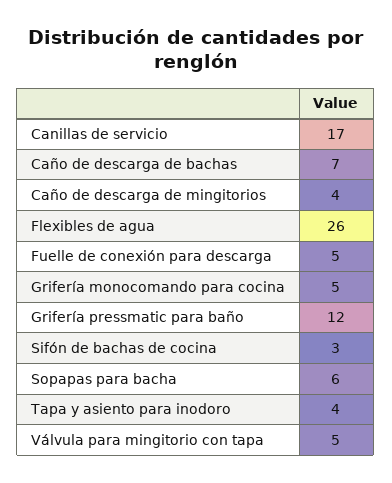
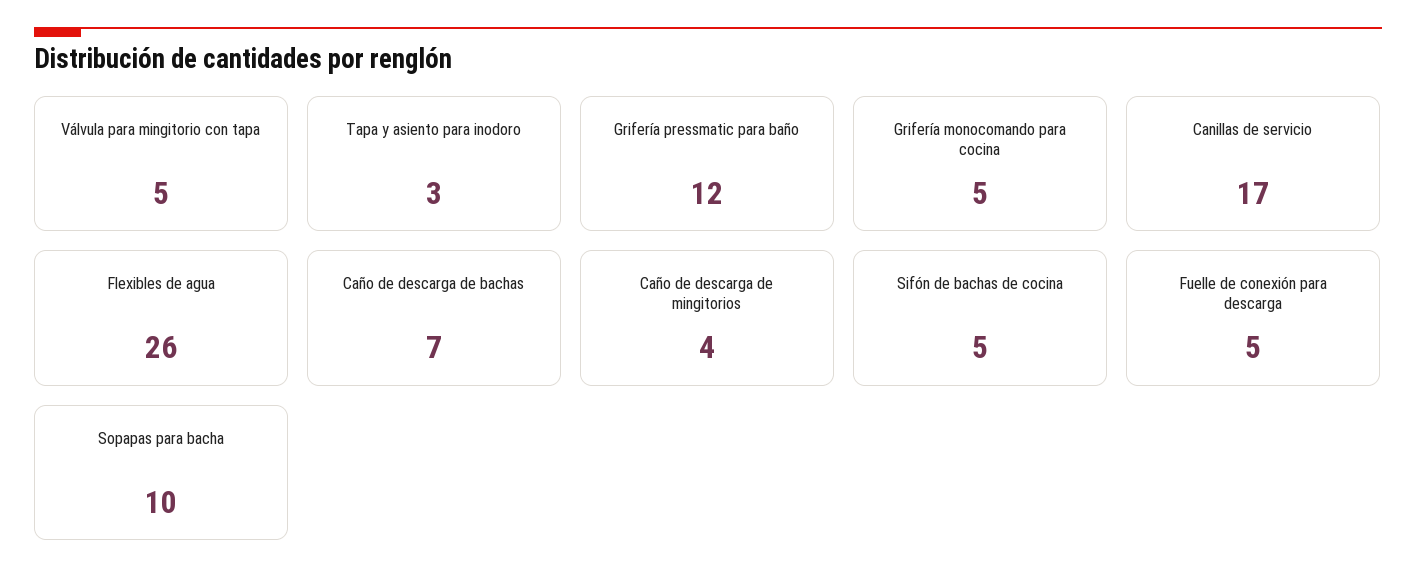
Sifón de bachas de cocina: 3 -> 5
Sopapas para bacha: 6 -> 10
Tapa y asiento para inodoro: 4 -> 3

